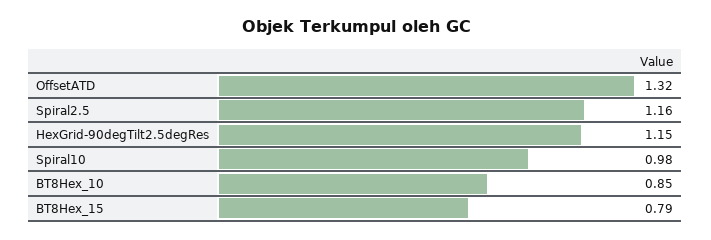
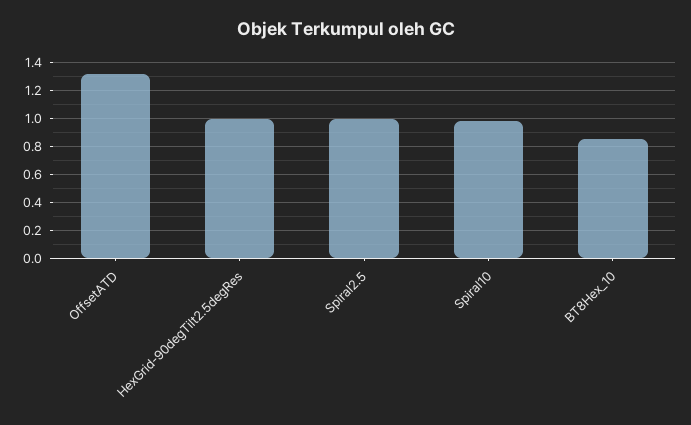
Spiral2.5: 1.16 -> 1
HexGrid-90degTilt2.5degRes: 1.15 -> 1
BT8Hex_15: 0.79 -> none

